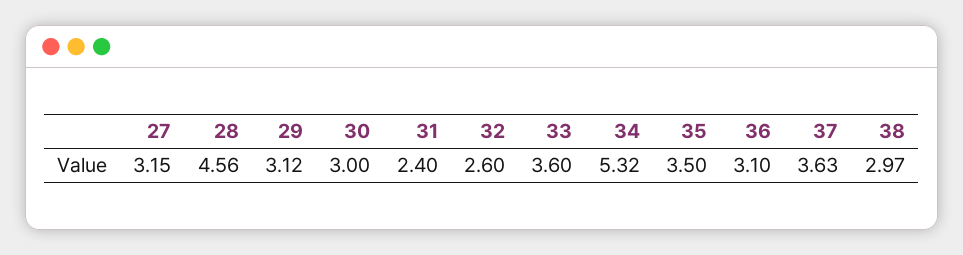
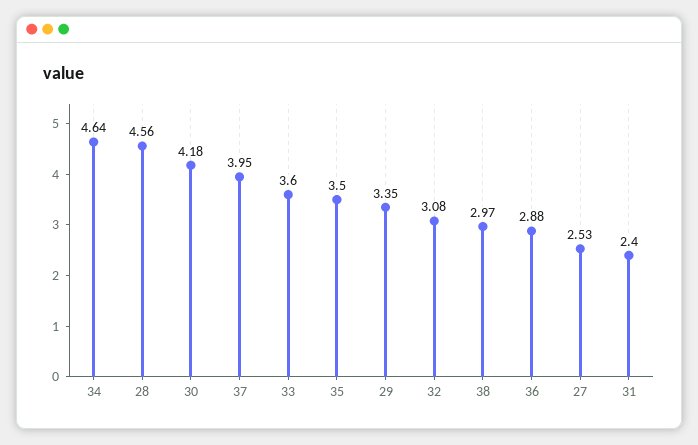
27: 3.15 -> 2.53
29: 3.12 -> 3.35
30: 3 -> 4.18
32: 2.6 -> 3.08
34: 5.32 -> 4.64
36: 3.1 -> 2.88
37: 3.63 -> 3.95

